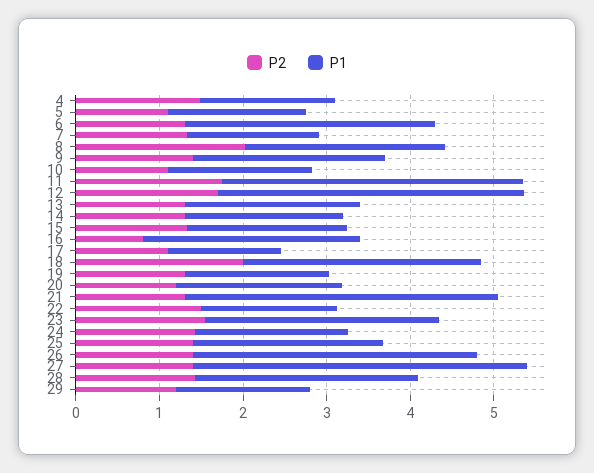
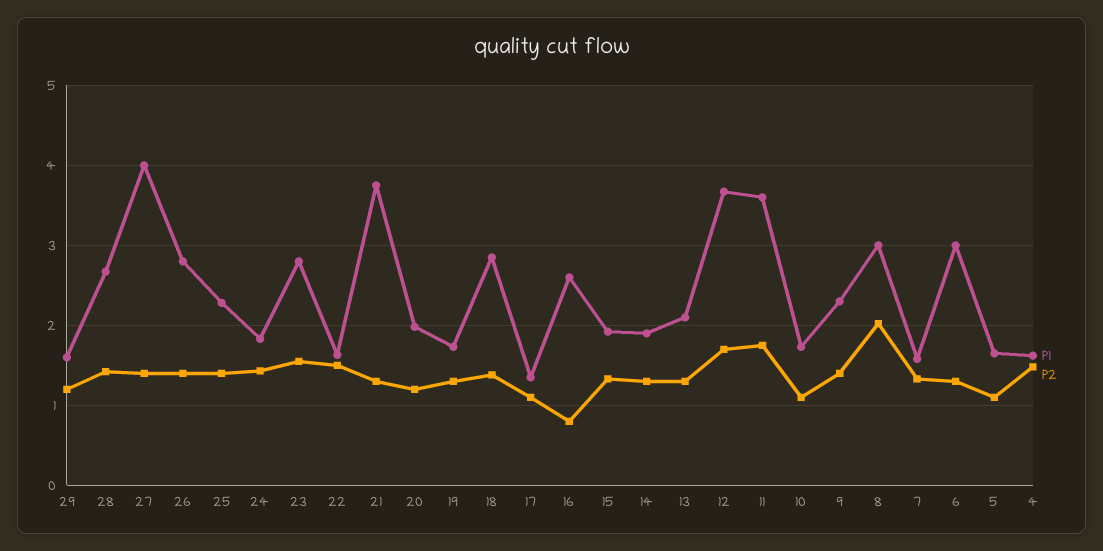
P1, 8: 2.4 -> 3
P2, 18: 2 -> 1.4
P1, 26: 3.4 -> 2.8

